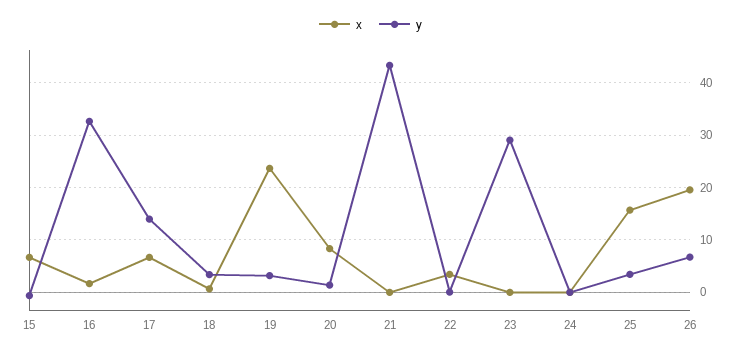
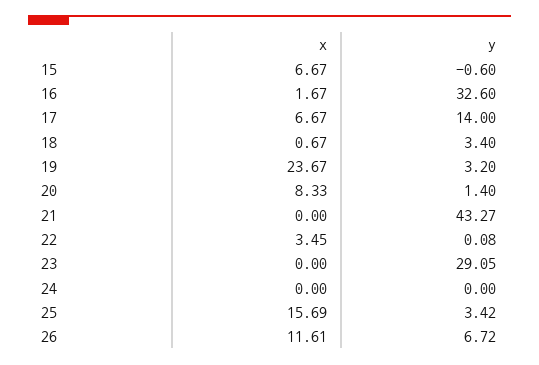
x, 26: 20 -> 11.61

